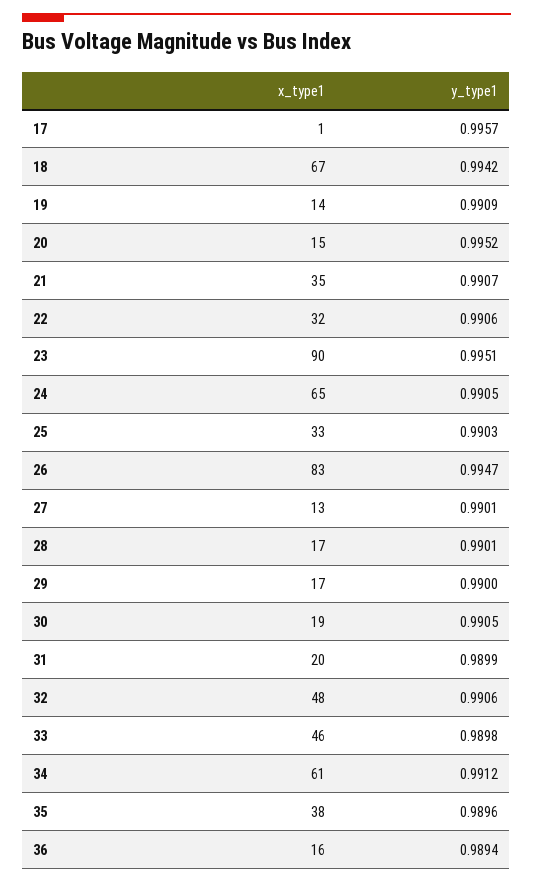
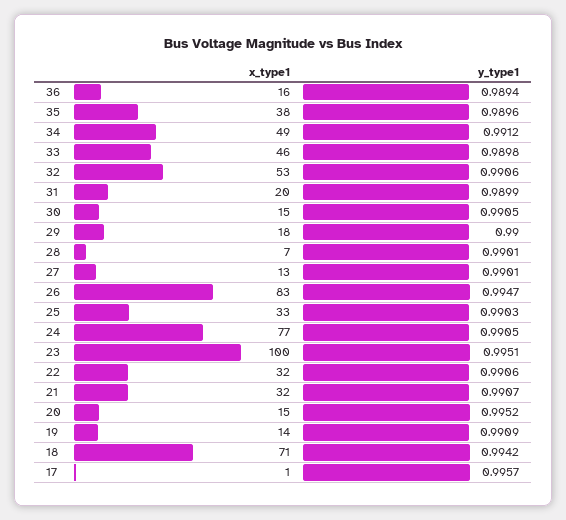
x_type1, 18: 67 -> 71
x_type1, 21: 35 -> 32
x_type1, 23: 90 -> 100
x_type1, 24: 65 -> 77
x_type1, 28: 17 -> 7
x_type1, 29: 17 -> 18
x_type1, 30: 19 -> 15
x_type1, 32: 48 -> 53
x_type1, 34: 61 -> 49

